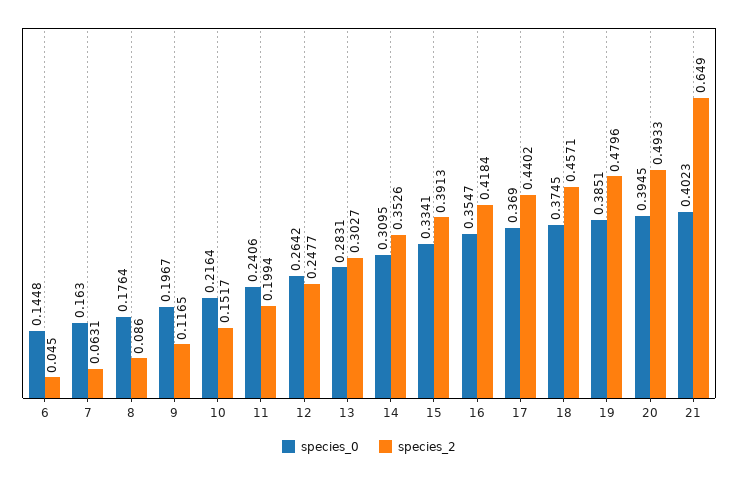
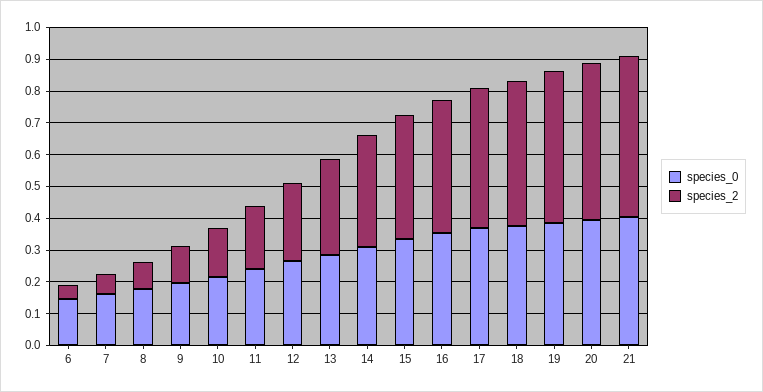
species_2, 21: 0.649 -> 0.5

